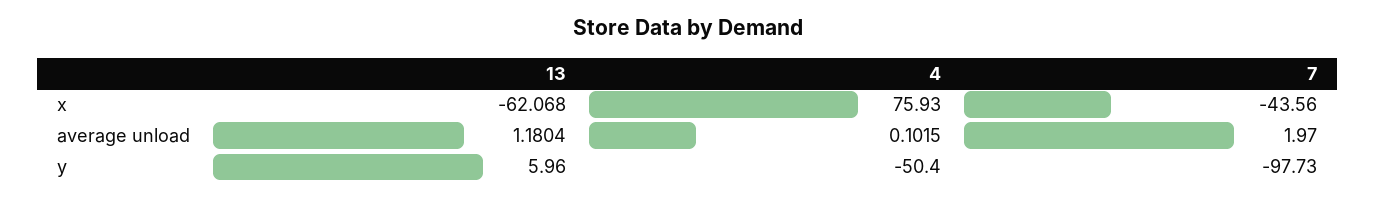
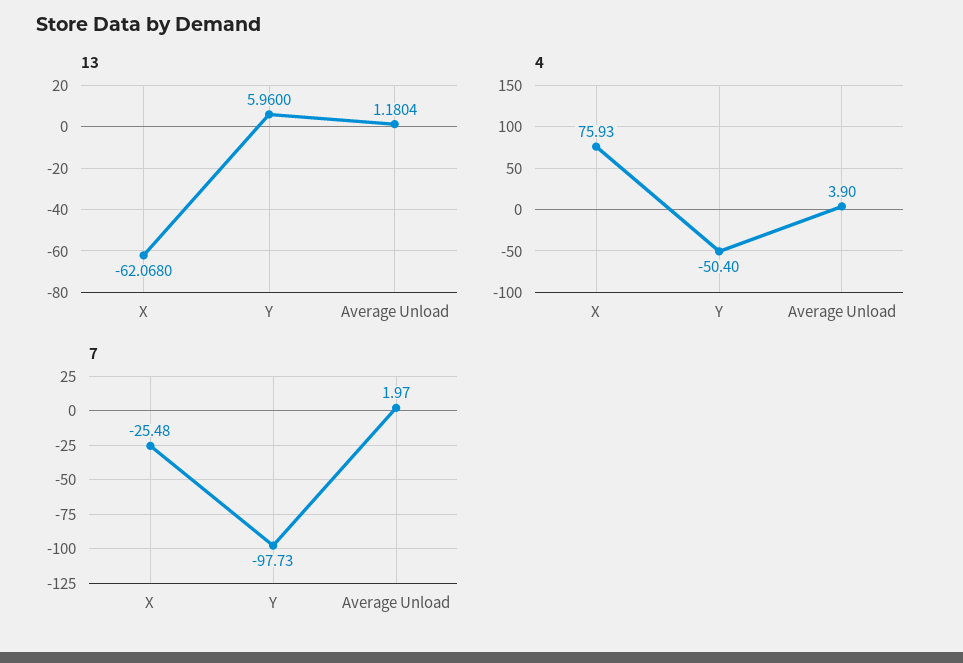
7, x: -43.56 -> -25.48
4, average unload: 0.1015 -> 3.9

